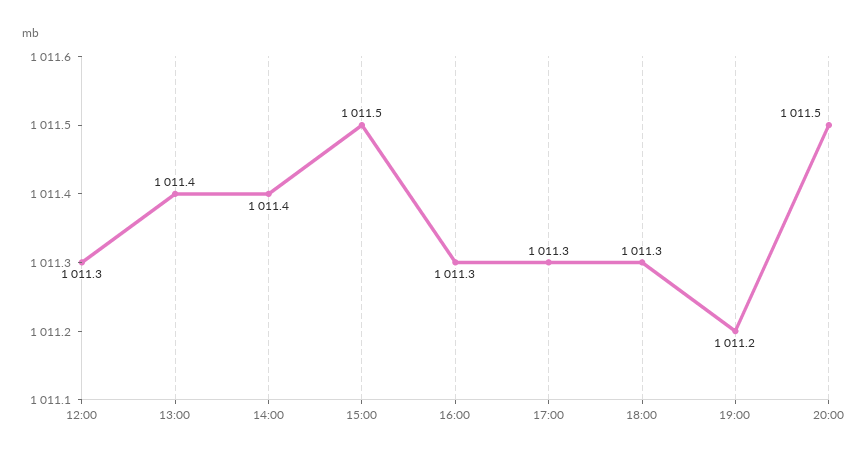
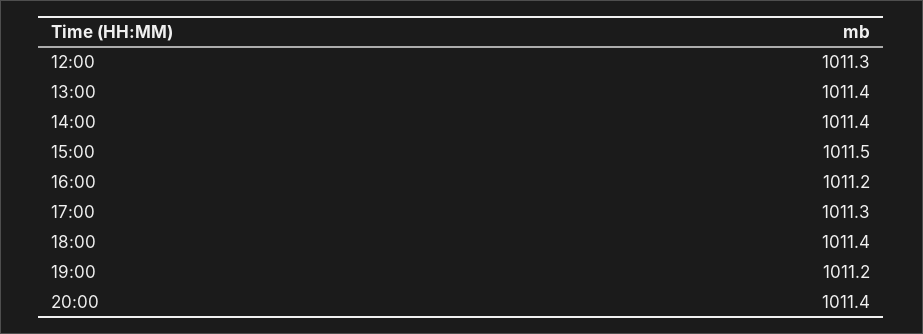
16:00: 1011.3 -> 1011.2
18:00: 1011.3 -> 1011.4
20:00: 1011.5 -> 1011.4

